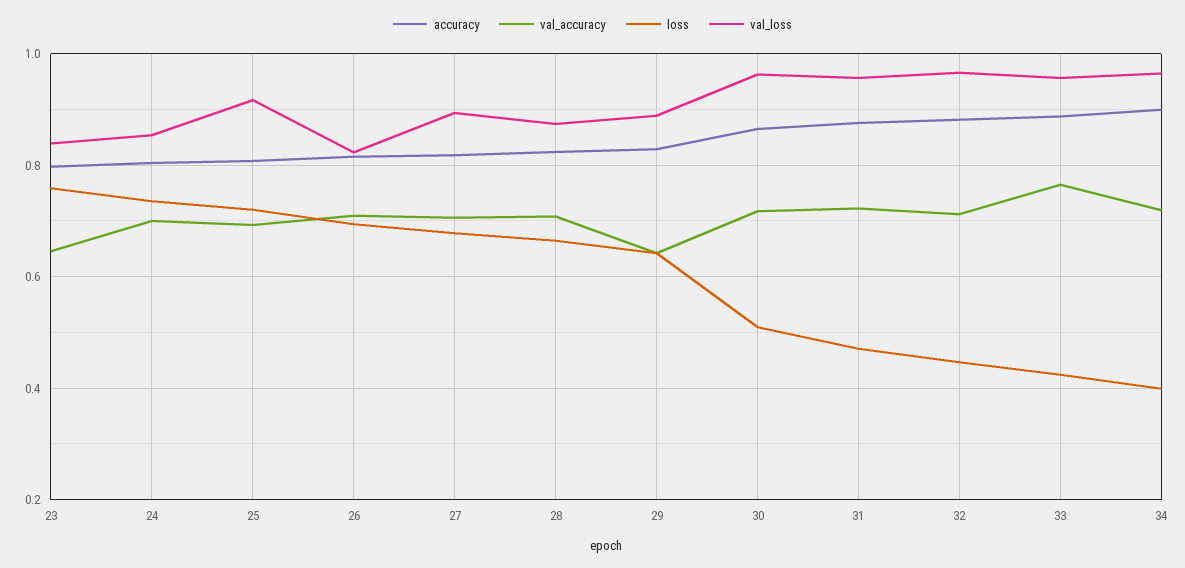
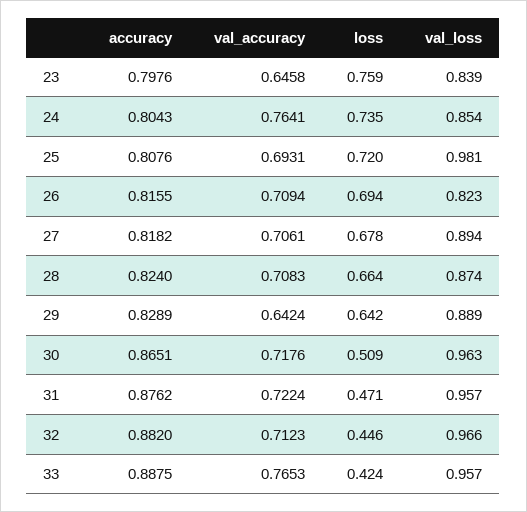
val_accuracy, 24: 0.7 -> 0.7641
val_loss, 25: 0.92 -> 0.981
accuracy, 34: 0.9 -> none
val_accuracy, 34: 0.72 -> none
loss, 34: 0.4 -> none
val_loss, 34: 0.96 -> none

